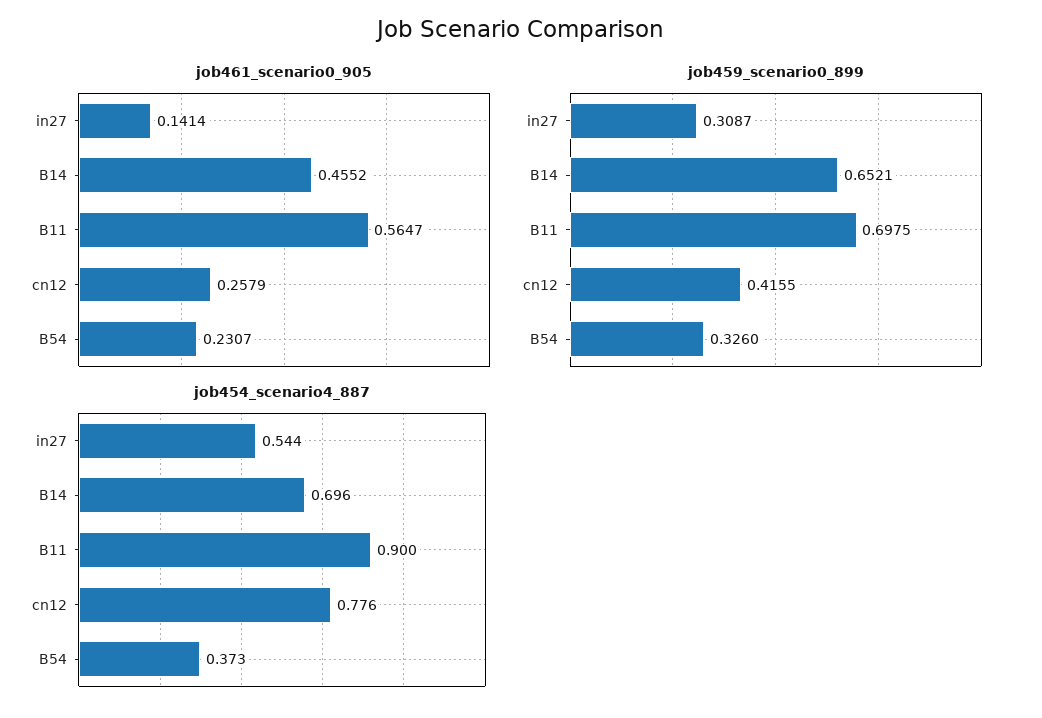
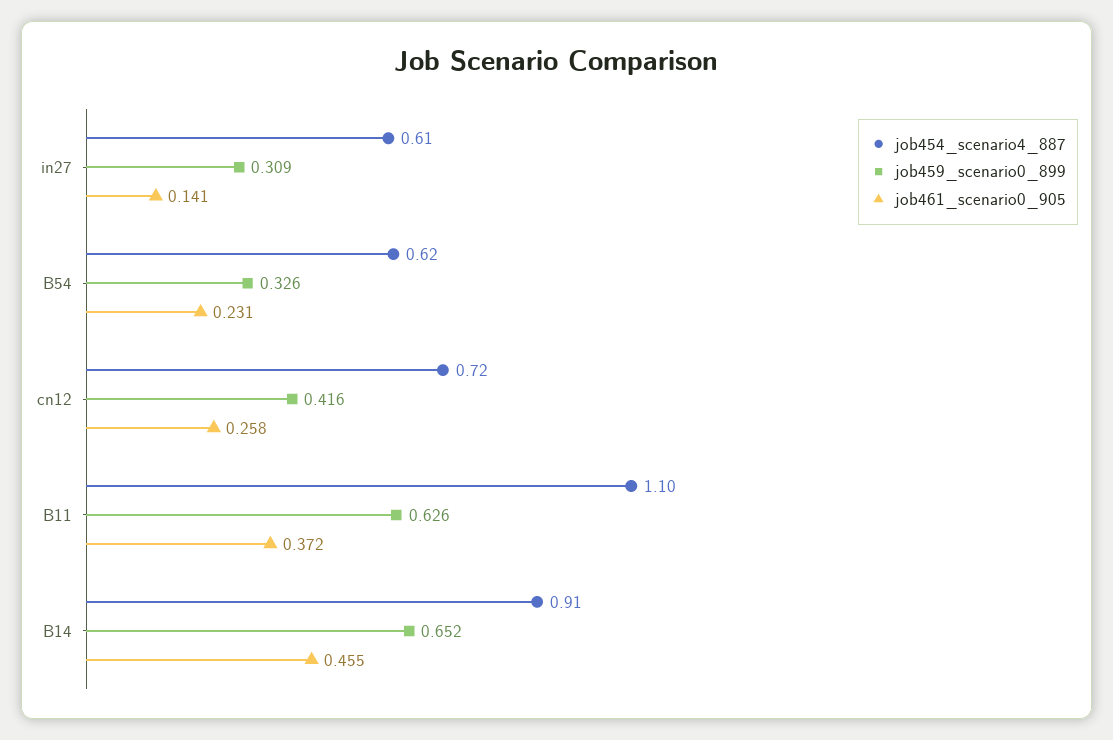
job461_scenario0_905, B11: 0.5647 -> 0.372
job459_scenario0_899, B11: 0.6975 -> 0.626
job454_scenario4_887, in27: 0.544 -> 0.61
job454_scenario4_887, B14: 0.696 -> 0.91
job454_scenario4_887, B11: 0.9 -> 1.1
job454_scenario4_887, cn12: 0.776 -> 0.72
job454_scenario4_887, B54: 0.373 -> 0.62

